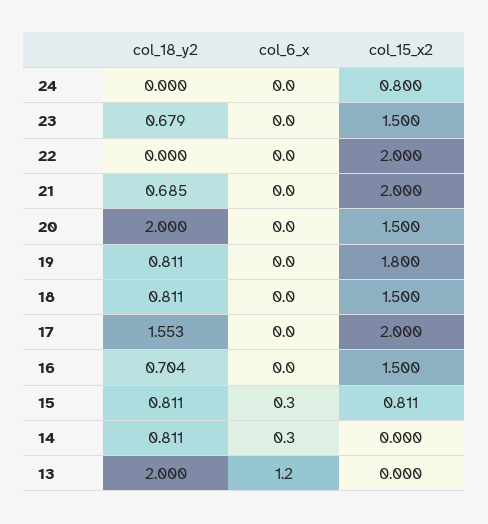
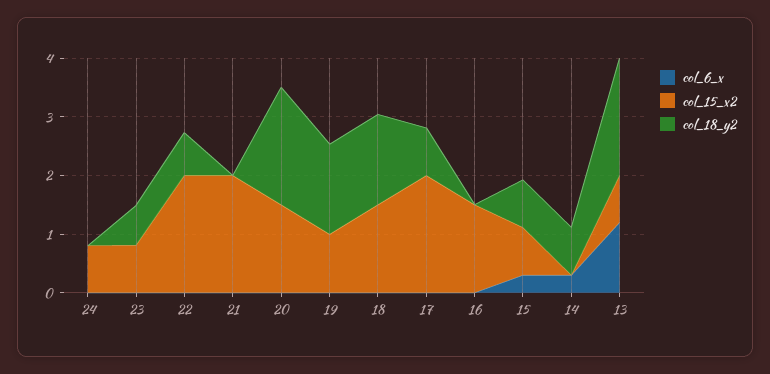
col_15_x2, 23: 1.5 -> 0.8
col_18_y2, 22: 0 -> 0.8
col_18_y2, 21: 0.685 -> 0
col_18_y2, 19: 0.811 -> 1.6
col_15_x2, 19: 1.8 -> 1
col_18_y2, 18: 0.811 -> 1.6
col_18_y2, 17: 1.553 -> 0.8
col_18_y2, 16: 0.704 -> 0
col_15_x2, 13: 0 -> 0.8

